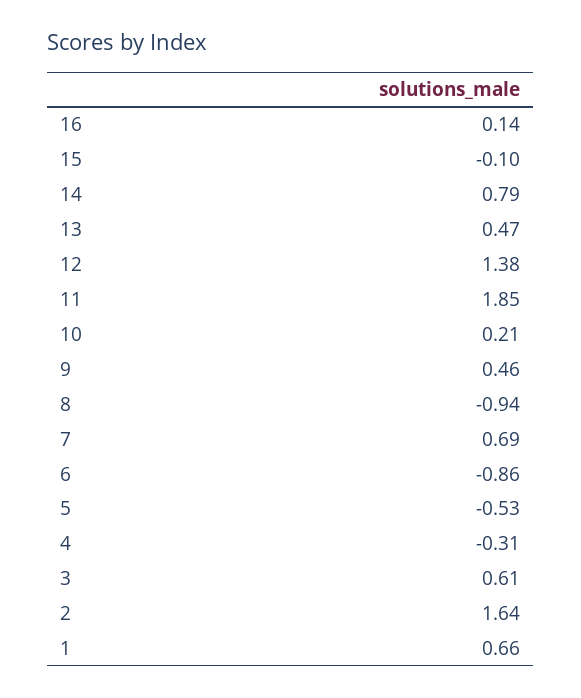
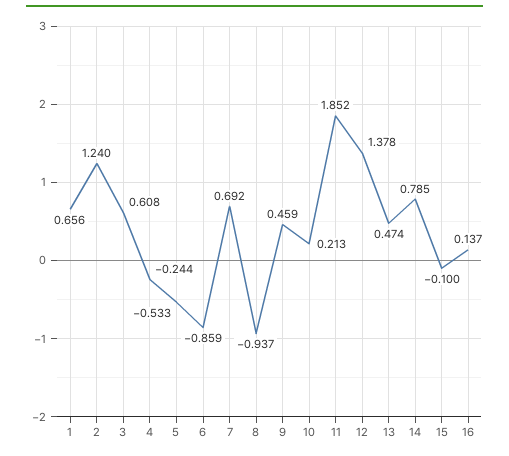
4: -0.31 -> -0.244
2: 1.64 -> 1.24

